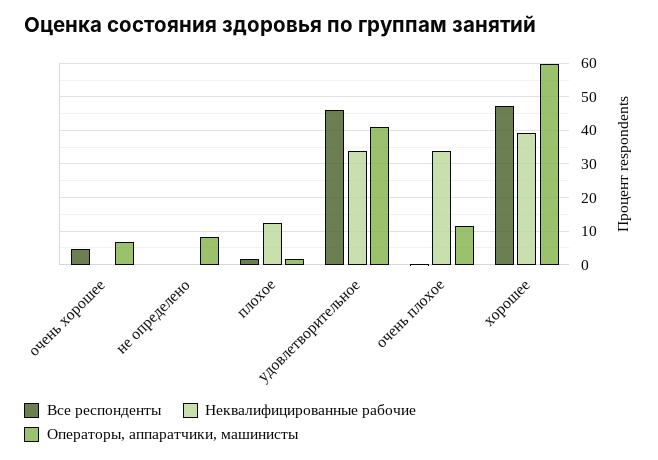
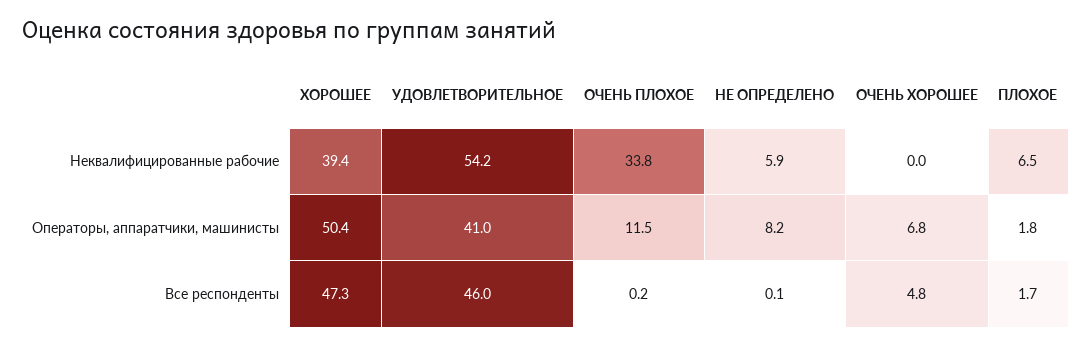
Неквалифицированные рабочие, не определено: 0 -> 5.9
Неквалифицированные рабочие, плохое: 12 -> 6.5
Неквалифицированные рабочие, удовлетворительное: 34 -> 54.2
Операторы, аппаратчики, машинисты, хорошее: 60 -> 50.4

